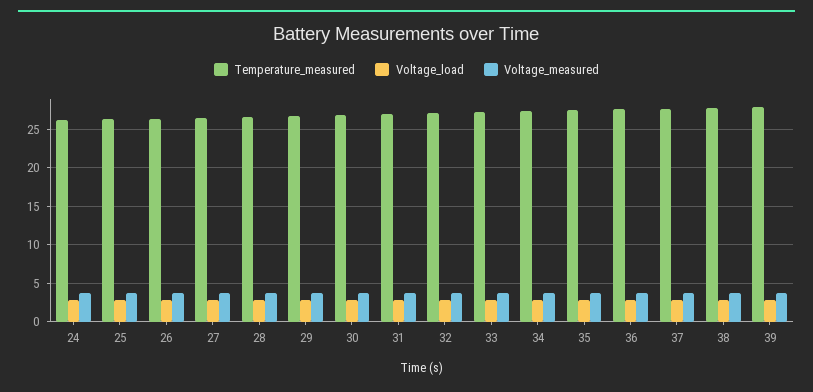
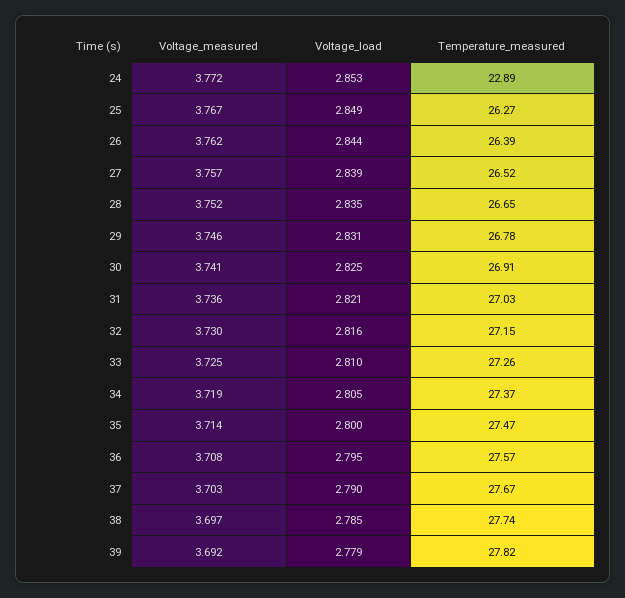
Temperature_measured, 24: 26 -> 22.89

